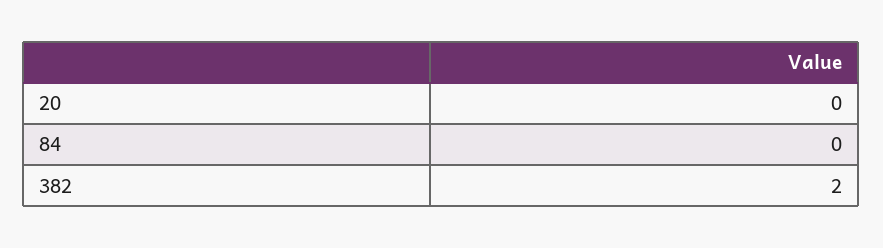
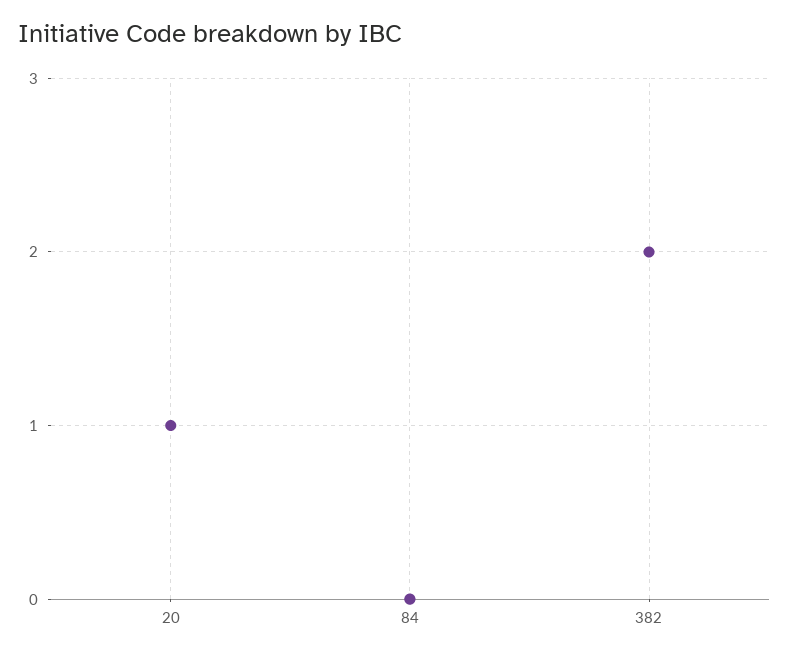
20: 0 -> 1

